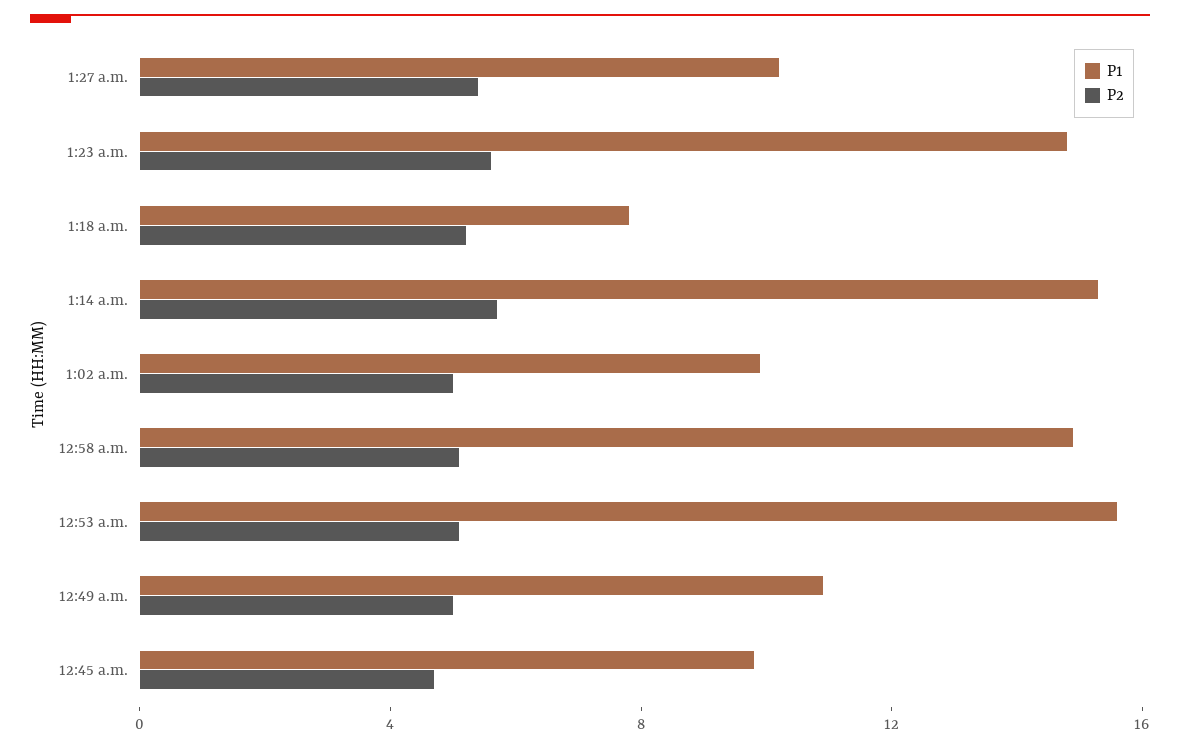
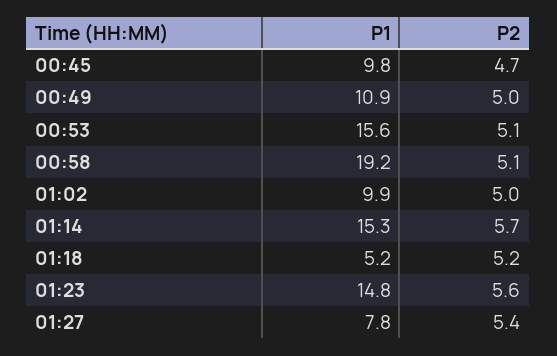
P1, 1:27 a.m.: 10 -> 7.8
P1, 1:18 a.m.: 8 -> 5.2
P1, 12:58 a.m.: 15 -> 19.2

